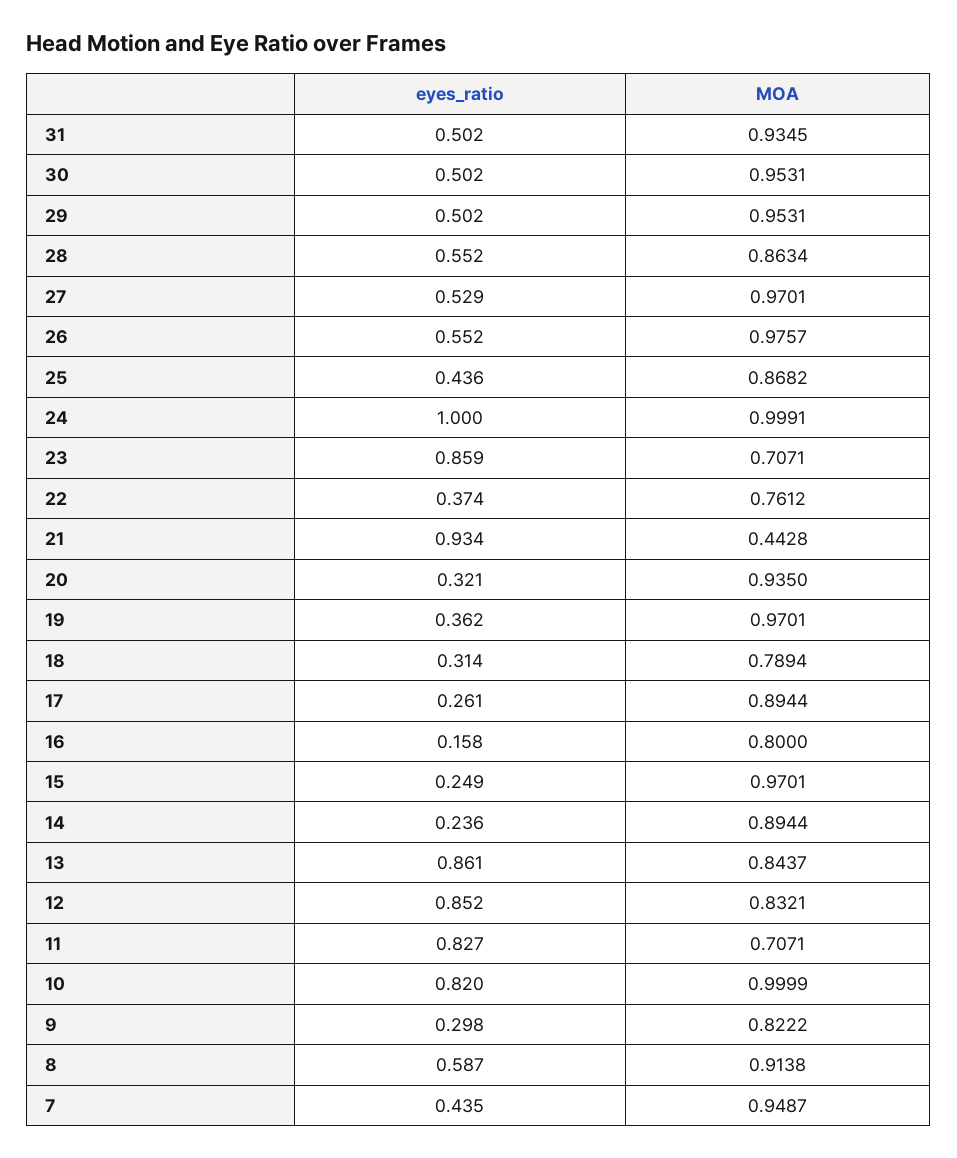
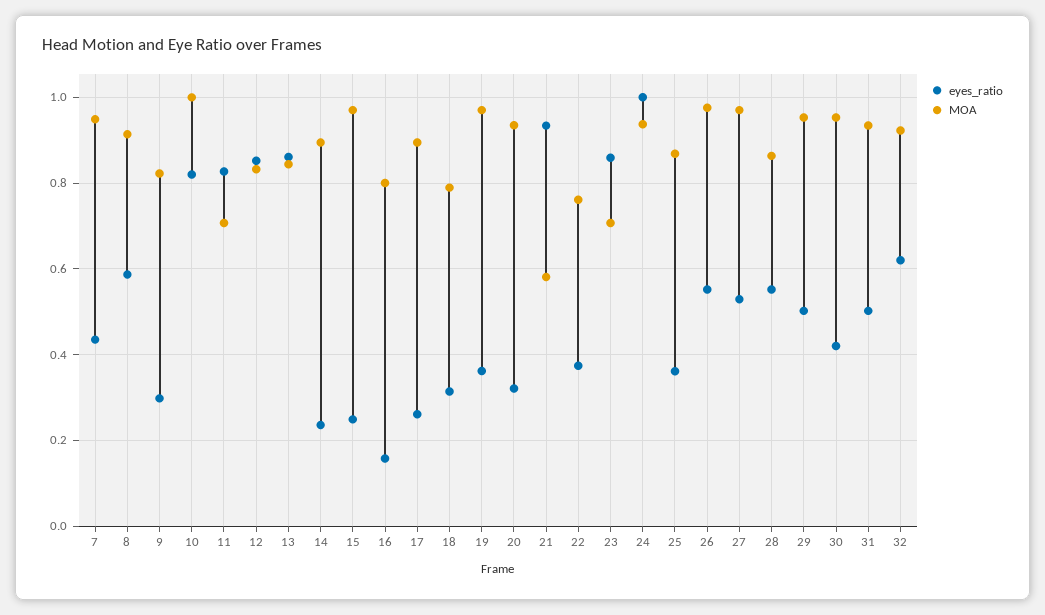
eyes_ratio, 30: 0.502 -> 0.42
eyes_ratio, 25: 0.436 -> 0.36
MOA, 24: 0.9991 -> 0.94
MOA, 21: 0.4428 -> 0.58
eyes_ratio, 32: none -> 0.62
MOA, 32: none -> 0.92

